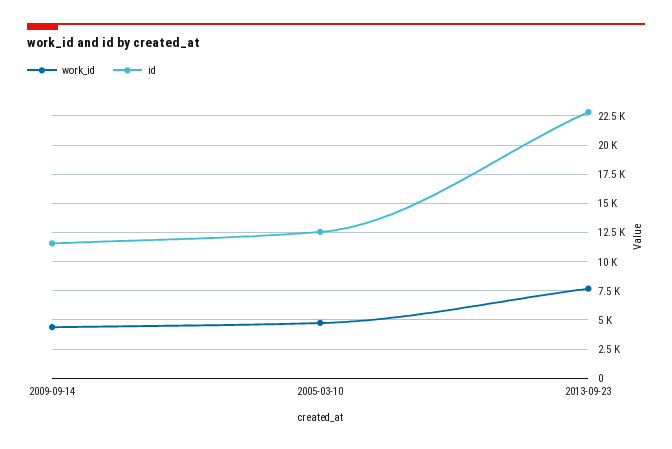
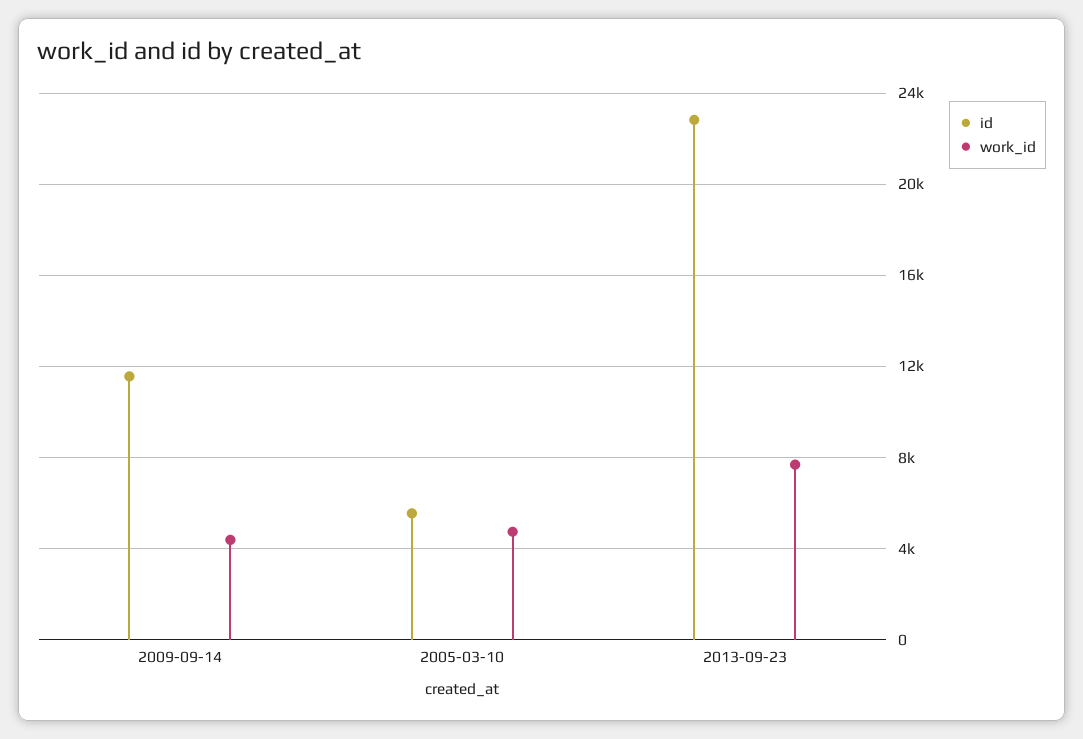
id, 2005-03-10: 12500 -> 5500

